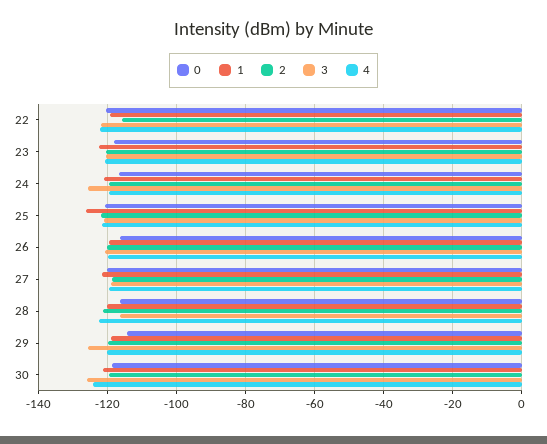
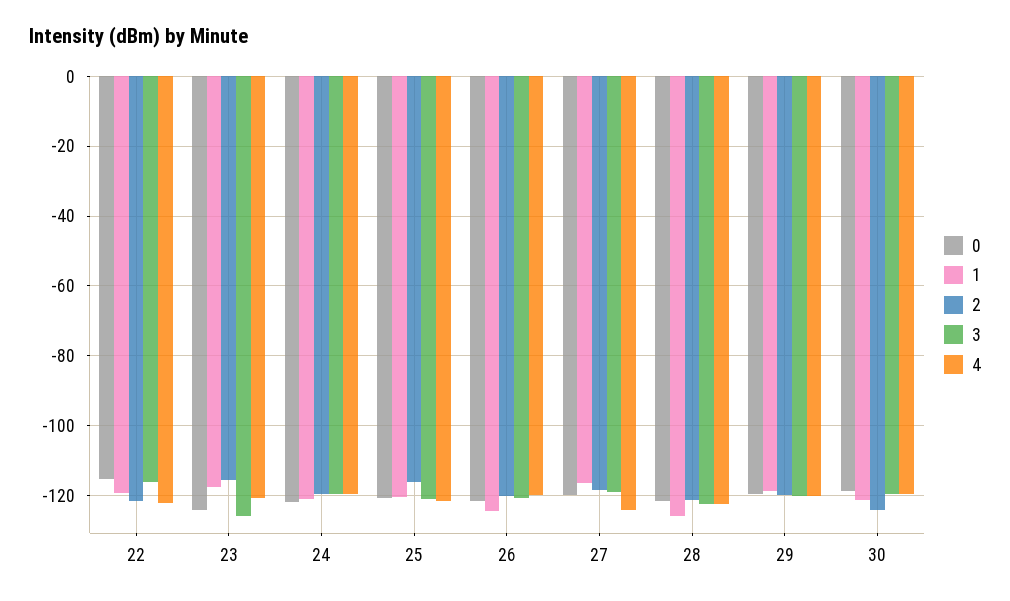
0, 22: -120 -> -116
2, 22: -116 -> -122
3, 22: -122 -> -116
0, 23: -118 -> -124
1, 23: -122 -> -118
2, 23: -120 -> -116
3, 23: -120 -> -126
0, 24: -116 -> -122
3, 24: -126 -> -120
1, 25: -126 -> -120
2, 25: -122 -> -116
0, 26: -116 -> -122
1, 26: -120 -> -124
1, 27: -122 -> -116
4, 27: -120 -> -124
0, 28: -116 -> -122
1, 28: -120 -> -126
3, 28: -116 -> -122
0, 29: -114 -> -120
3, 29: -126 -> -120
2, 30: -120 -> -124
3, 30: -126 -> -120
4, 30: -124 -> -120

